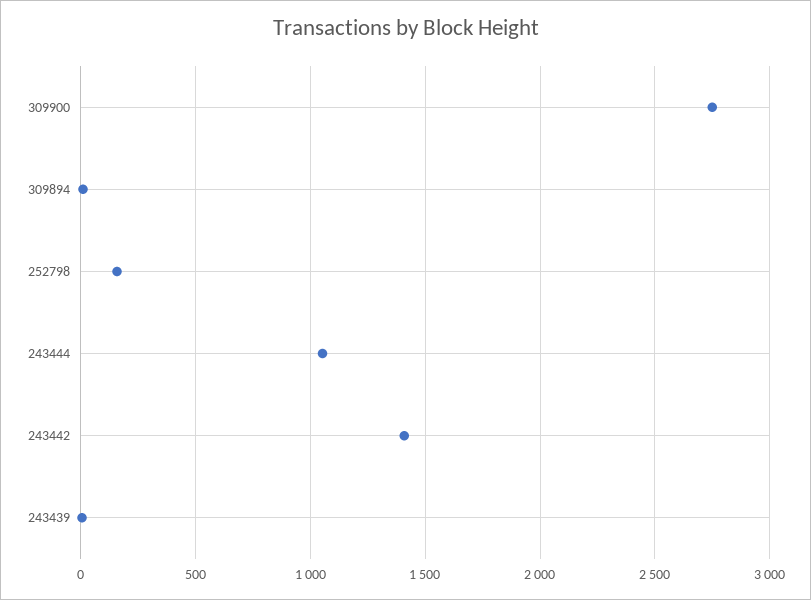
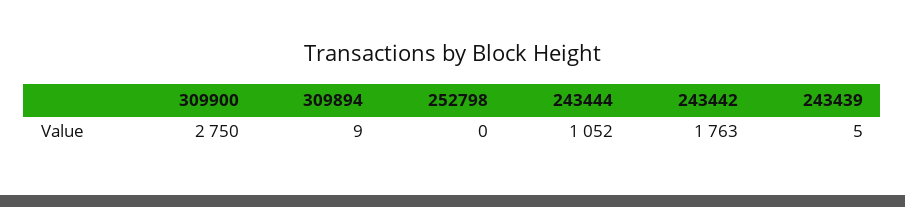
252798: 150 -> 0
243442: 1400 -> 1763

